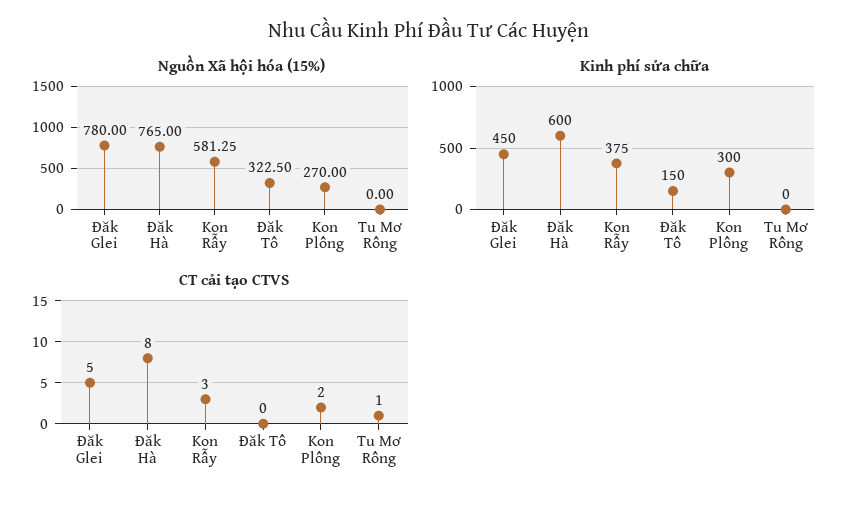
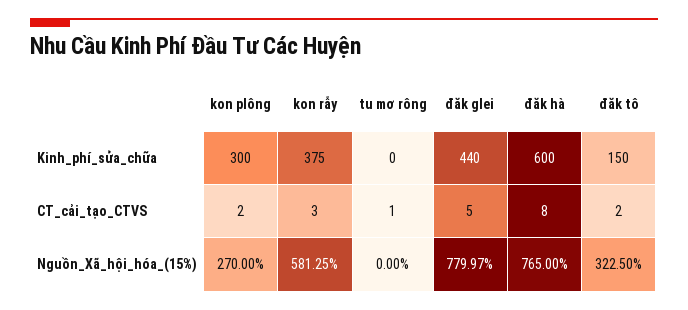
Nguồn Xã hội hóa (15%), Đăk Glei: 780 -> 779.97
Kinh phí sửa chữa, Đăk Glei: 450 -> 440
CT cải tạo CTVS, Đăk Tô: 0 -> 2

